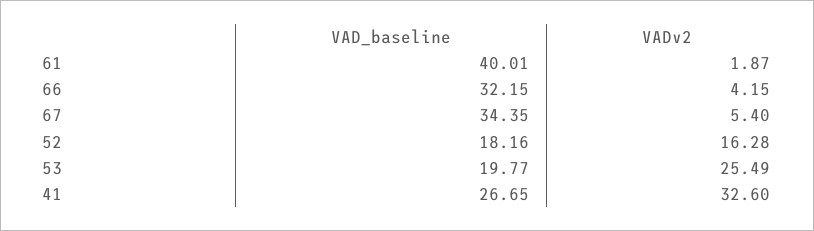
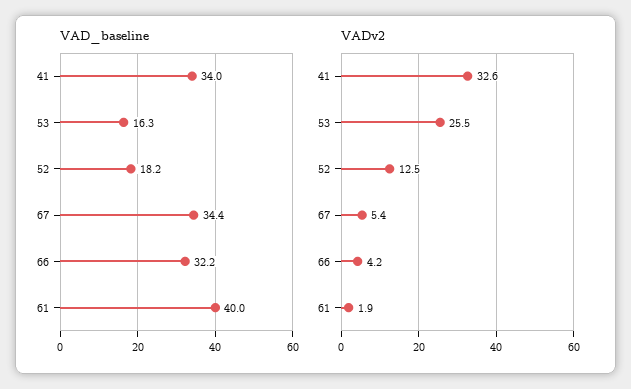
VADv2, 52: 16.28 -> 12.5
VAD_baseline, 53: 19.77 -> 16.3
VAD_baseline, 41: 26.65 -> 34

